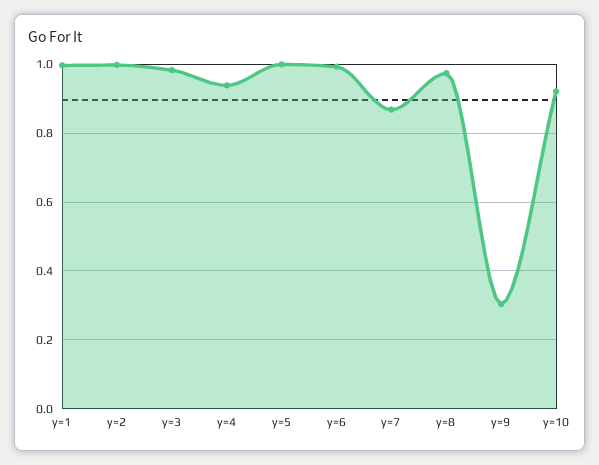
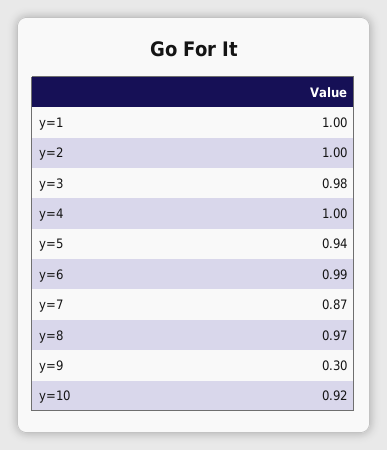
y=4: 0.94 -> 1
y=5: 1 -> 0.94

